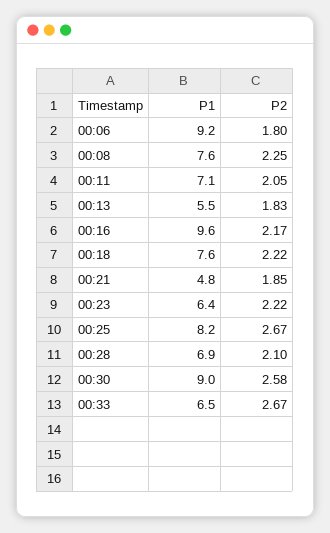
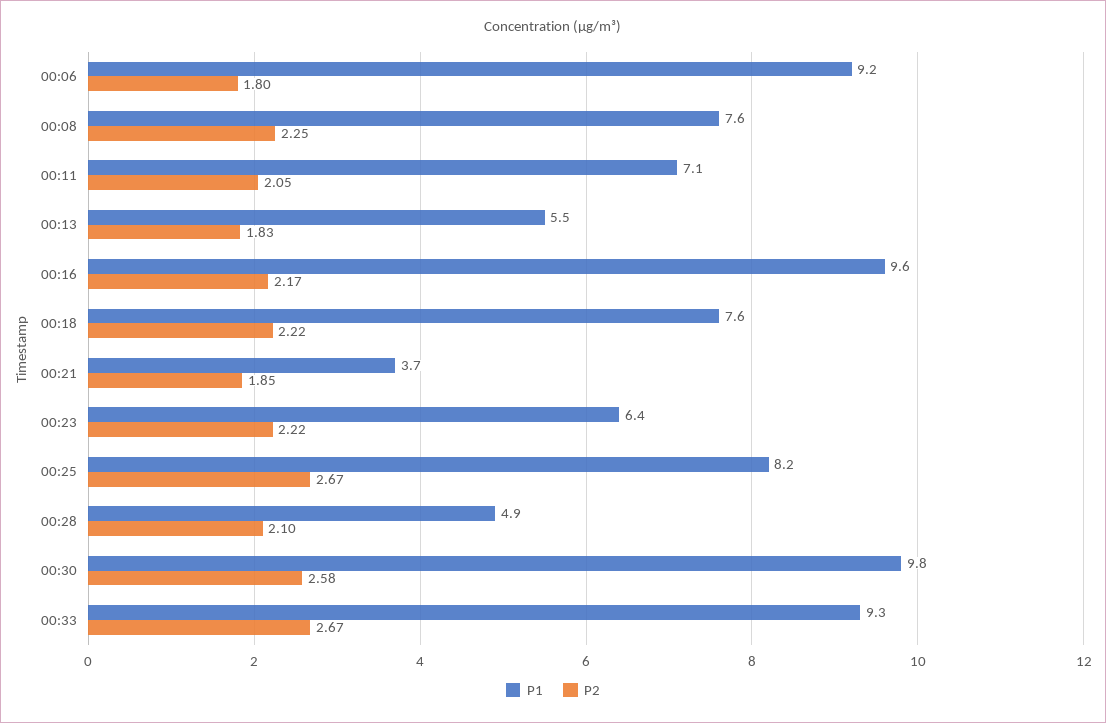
P1, 00:21: 4.8 -> 3.7
P1, 00:28: 6.9 -> 4.9
P1, 00:30: 9 -> 9.8
P1, 00:33: 6.5 -> 9.3

